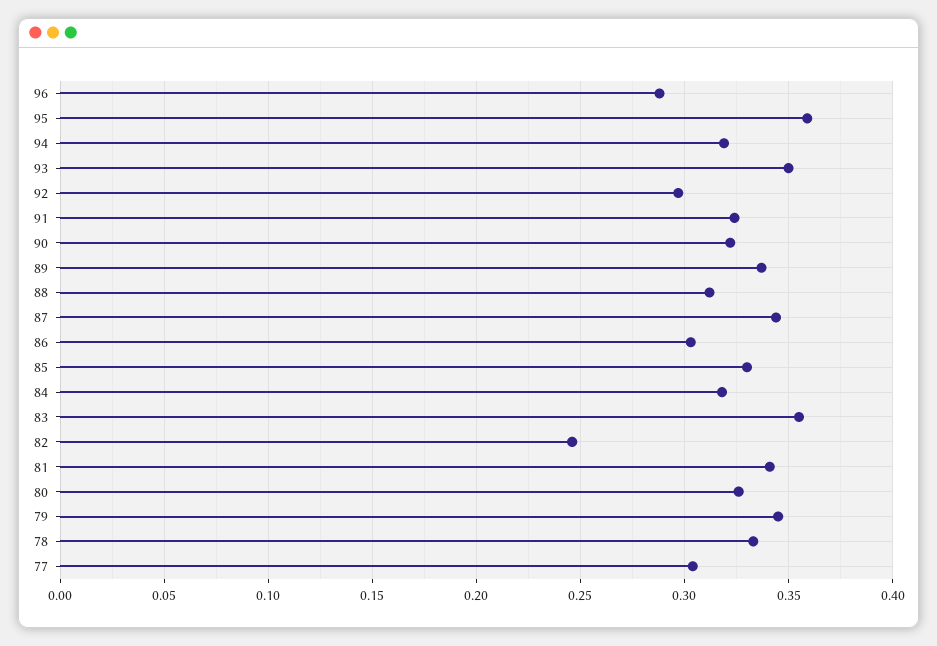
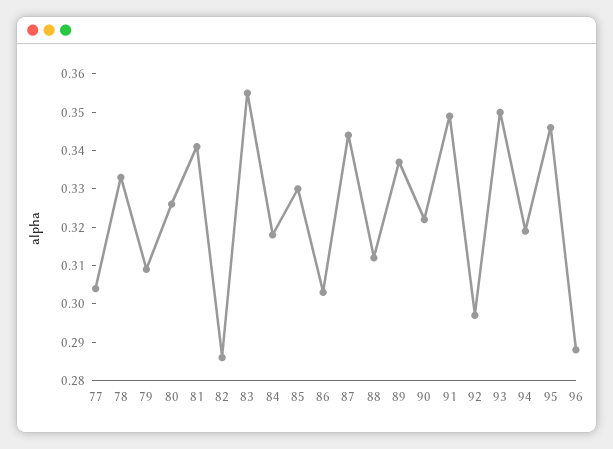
95: 0.36 -> 0.345
91: 0.325 -> 0.35
82: 0.245 -> 0.285
79: 0.345 -> 0.31

